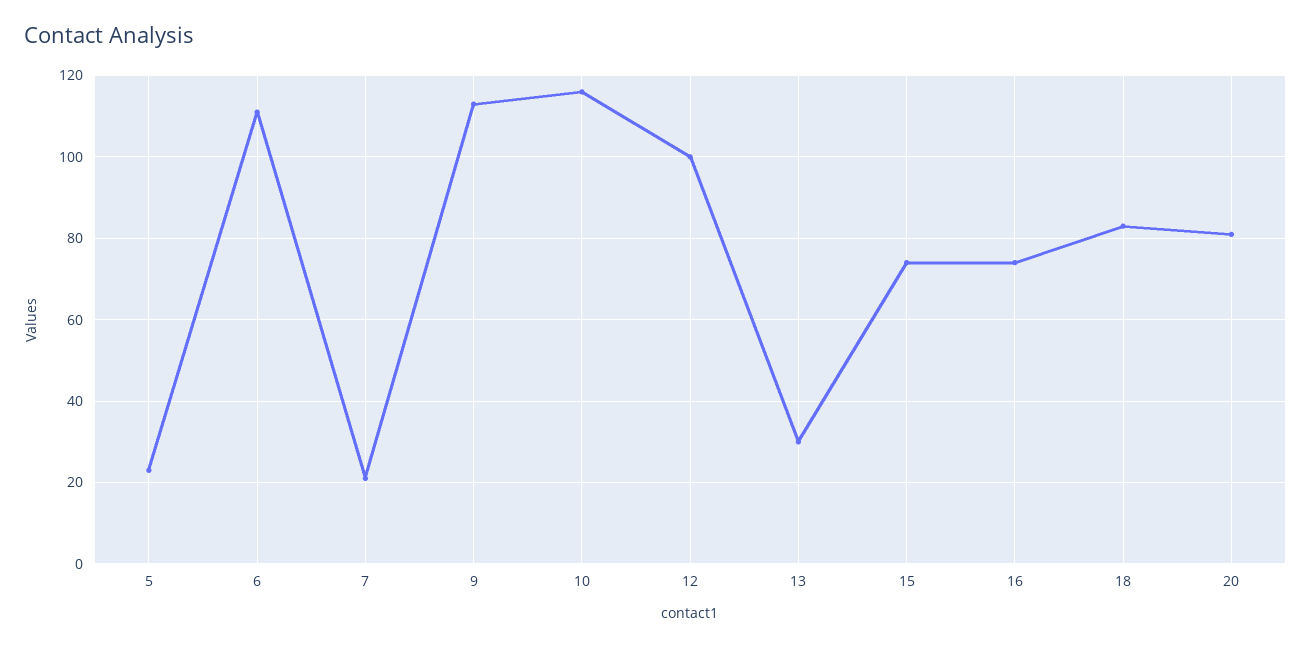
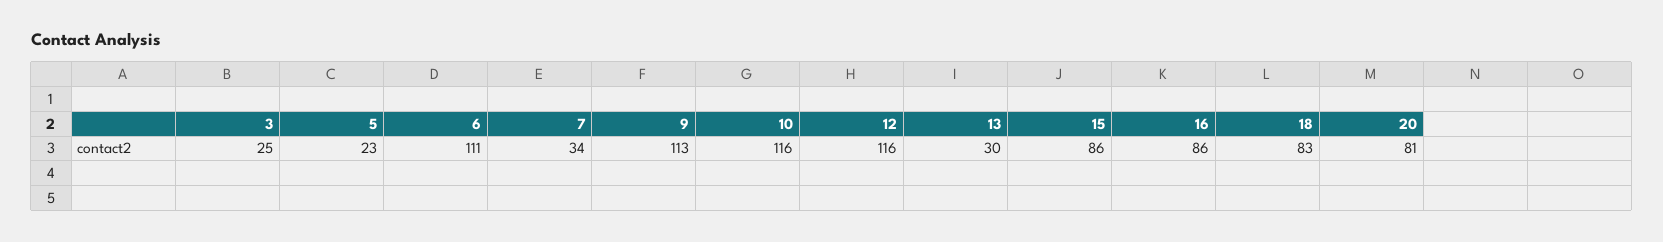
7: 20 -> 34
12: 100 -> 116
15: 75 -> 86
16: 75 -> 86
3: none -> 25

